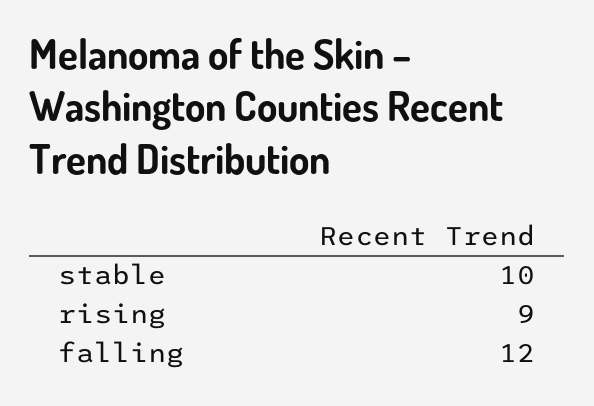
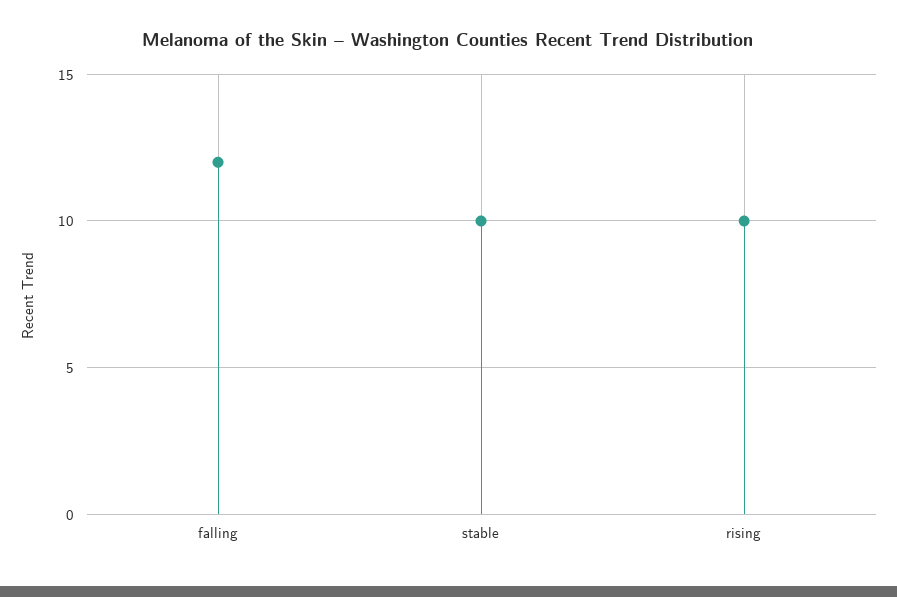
rising: 9 -> 10

